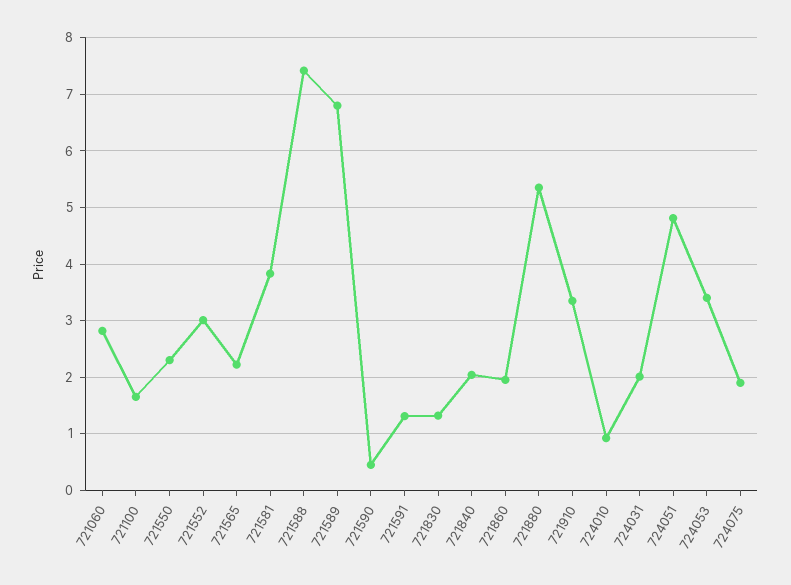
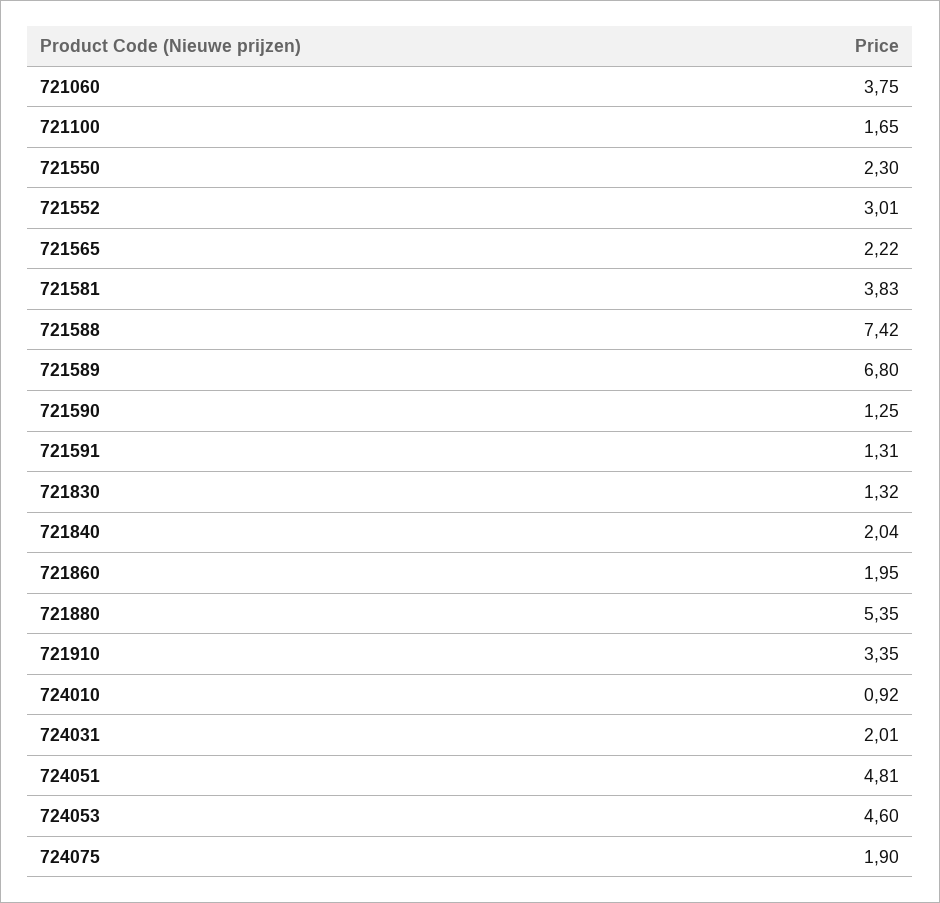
721060: 2.8 -> 3.75
721590: 0.4 -> 1.25
724053: 3.4 -> 4.6

